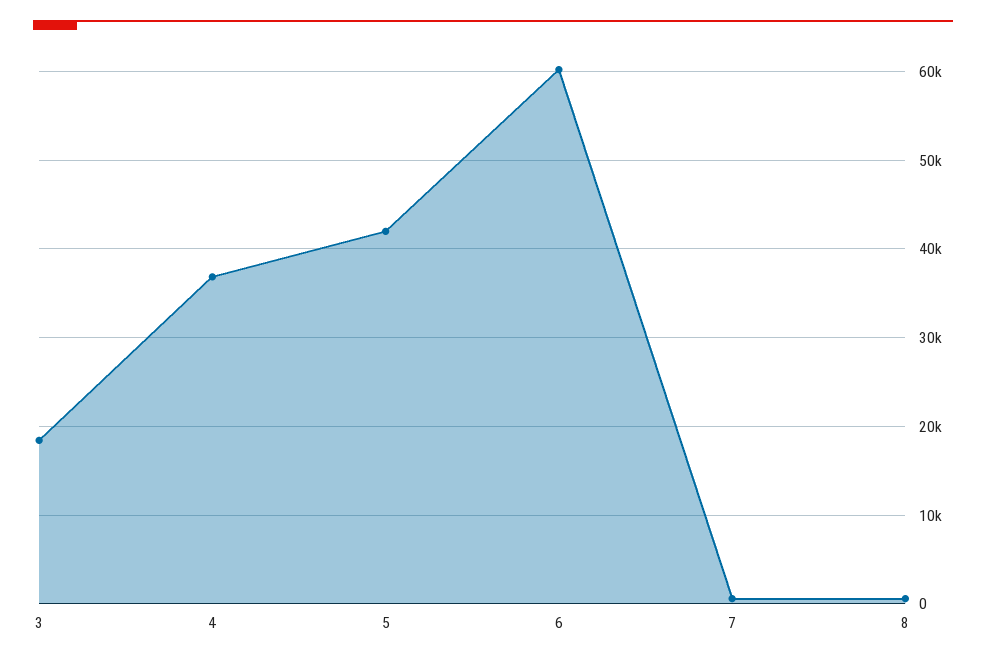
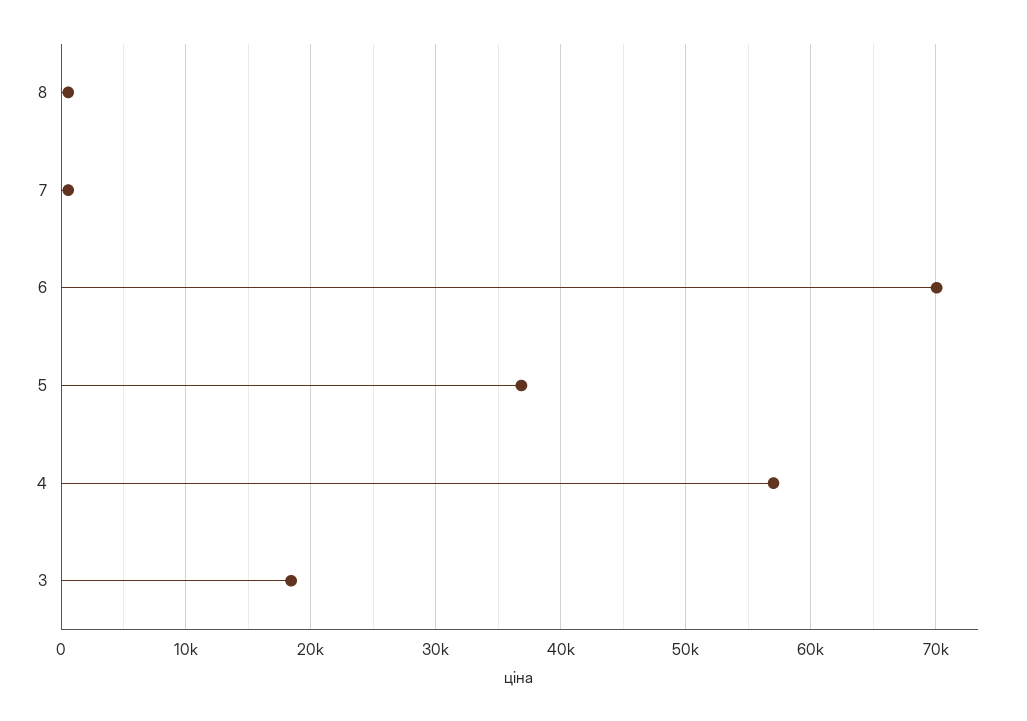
4: 37000 -> 57000
5: 42000 -> 37000
6: 60000 -> 70000

